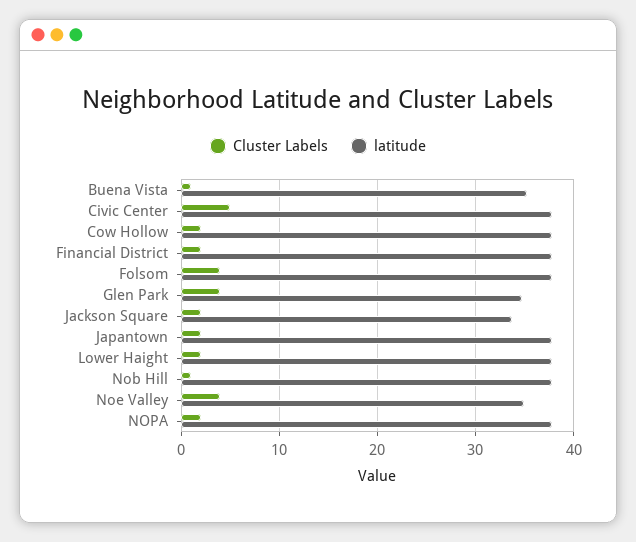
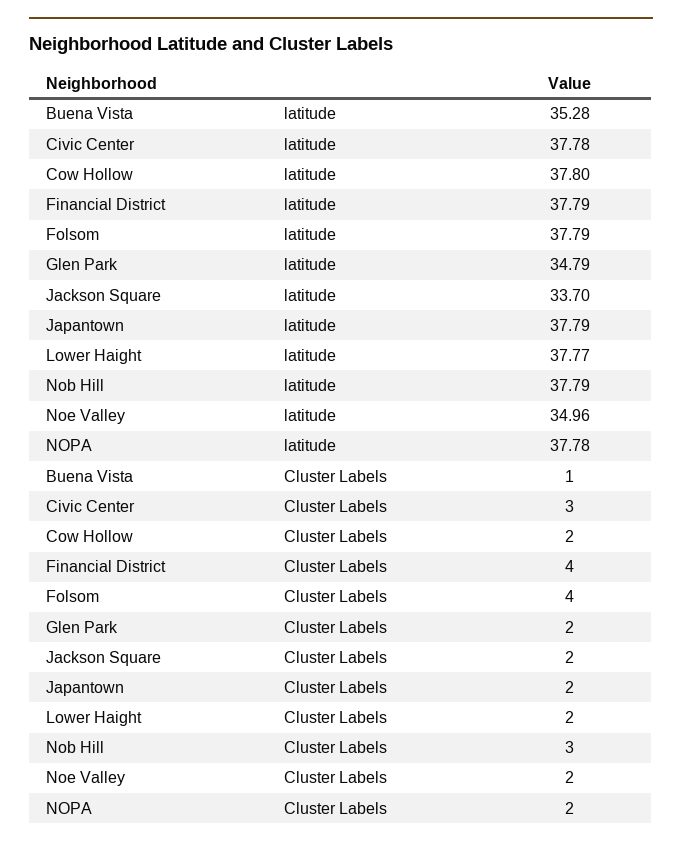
Cluster Labels, Civic Center: 5 -> 3
Cluster Labels, Financial District: 2 -> 4
Cluster Labels, Glen Park: 4 -> 2
Cluster Labels, Nob Hill: 1 -> 3
Cluster Labels, Noe Valley: 4 -> 2

